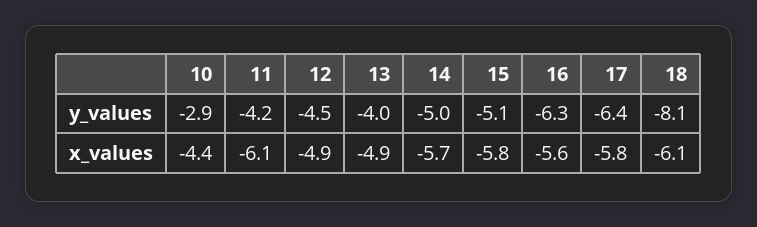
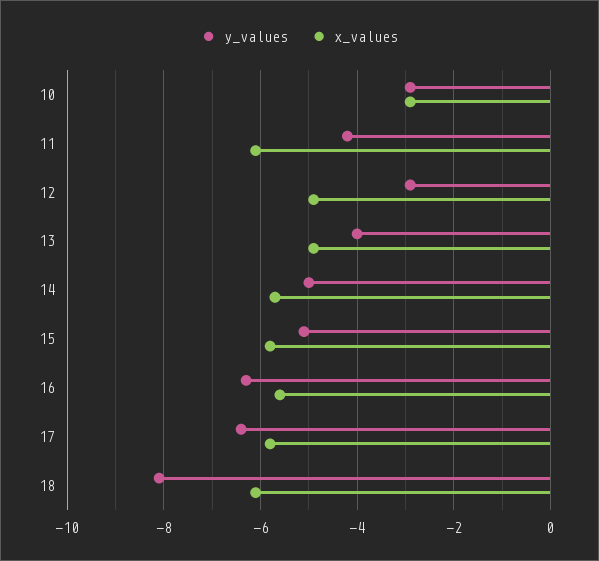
y_values, 12: -4.5 -> -3
x_values, 10: -4.4 -> -3

